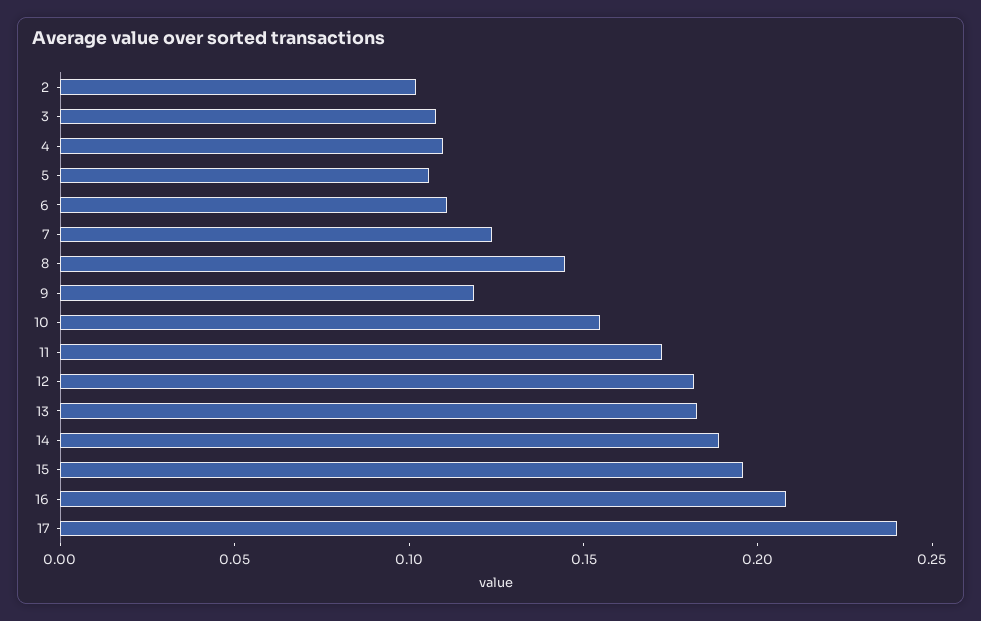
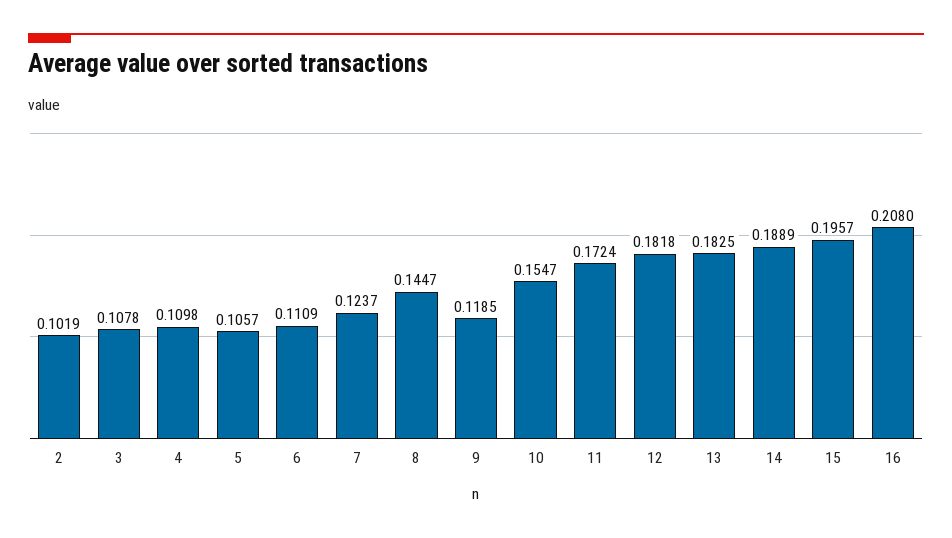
17: 0.24 -> none

